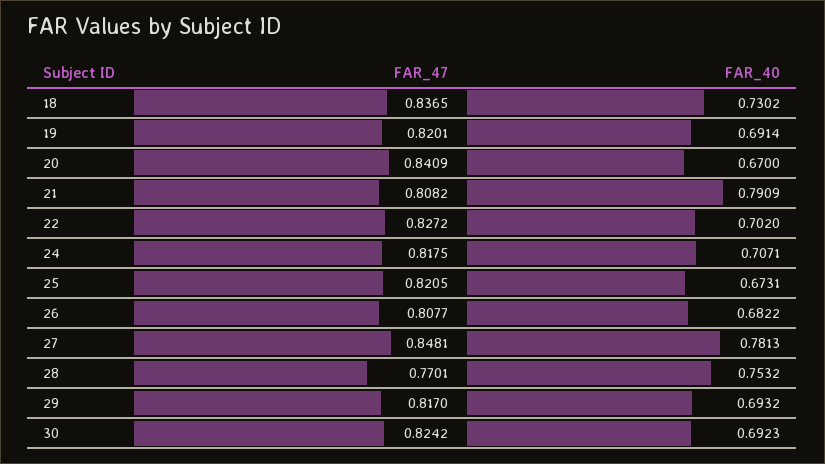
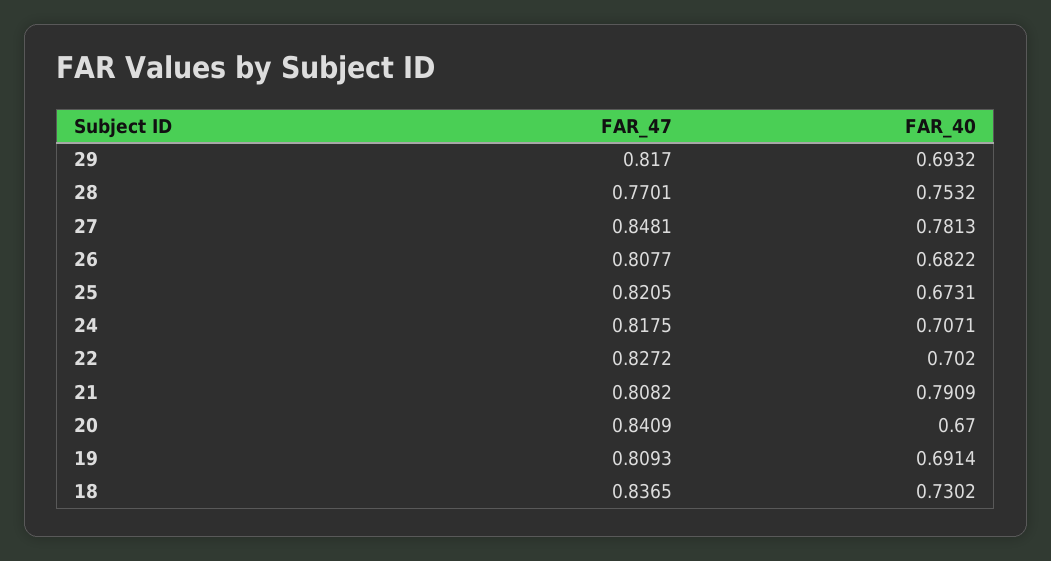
FAR_47, 19: 0.8201 -> 0.8093
FAR_47, 30: 0.8242 -> none
FAR_40, 30: 0.6923 -> none

